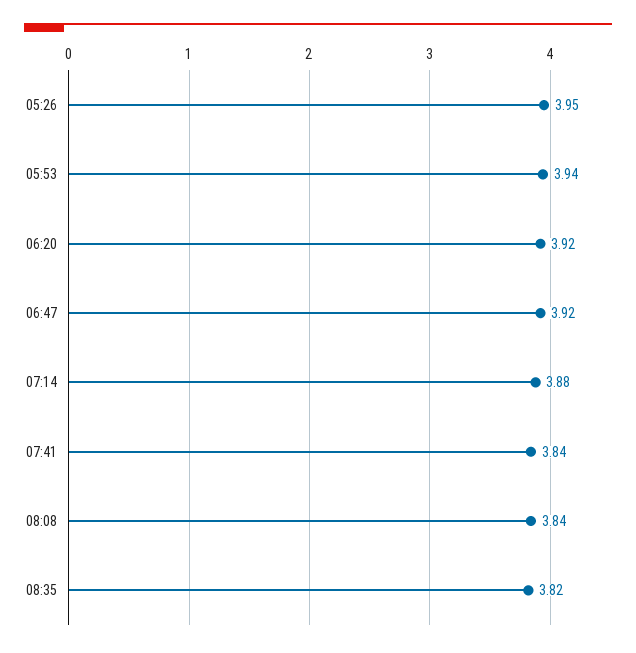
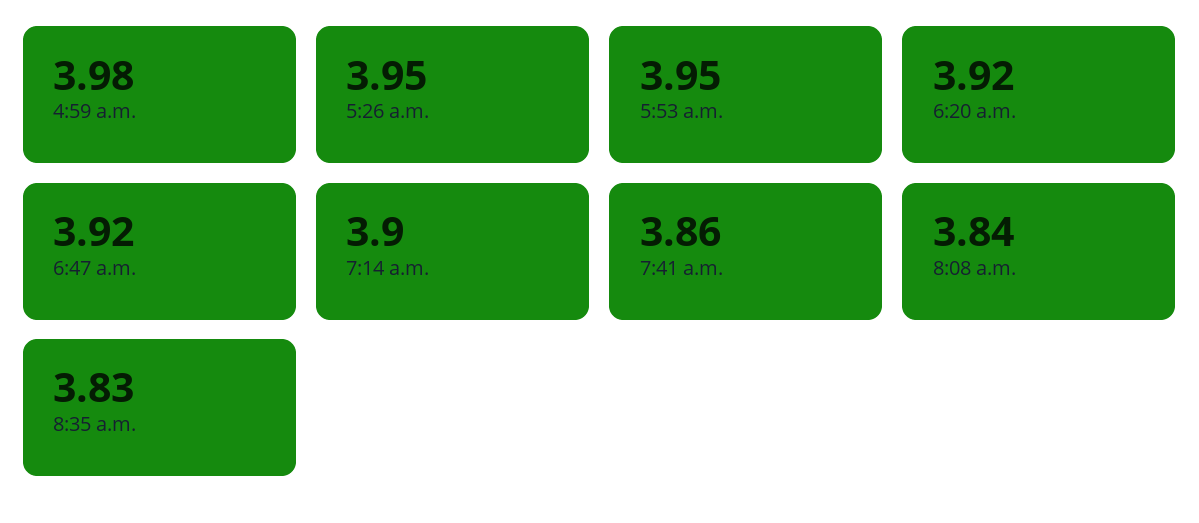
05:53: 3.94 -> 3.95
07:14: 3.88 -> 3.9
07:41: 3.84 -> 3.86
08:35: 3.82 -> 3.83
4:59 a.m.: none -> 3.98

